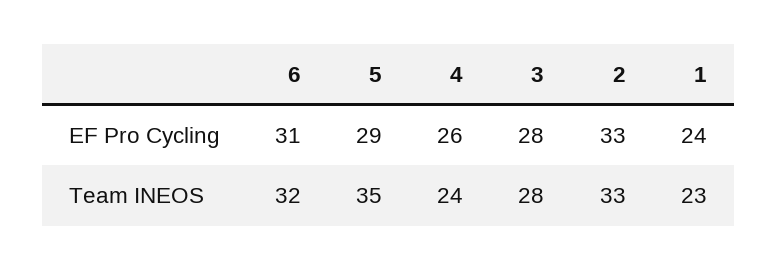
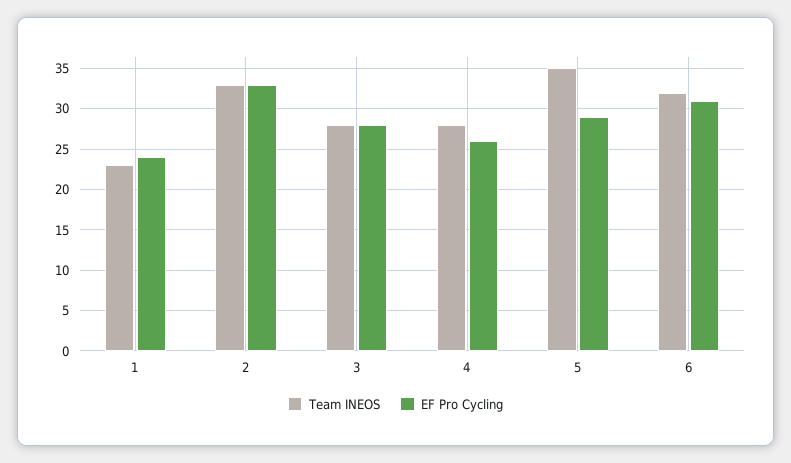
Team INEOS, 4: 24 -> 28

